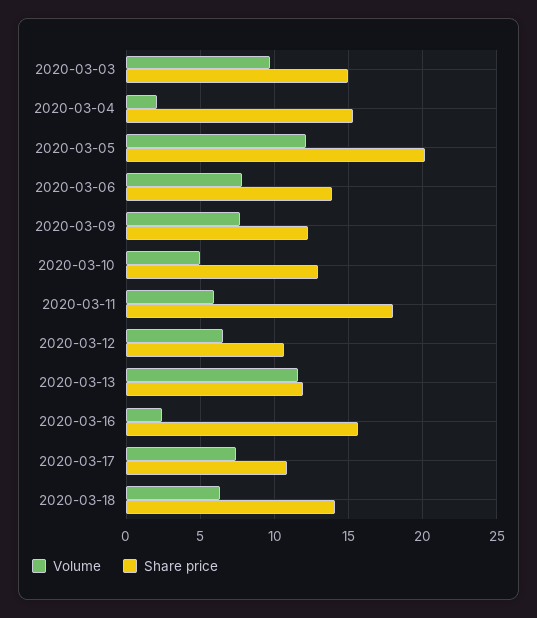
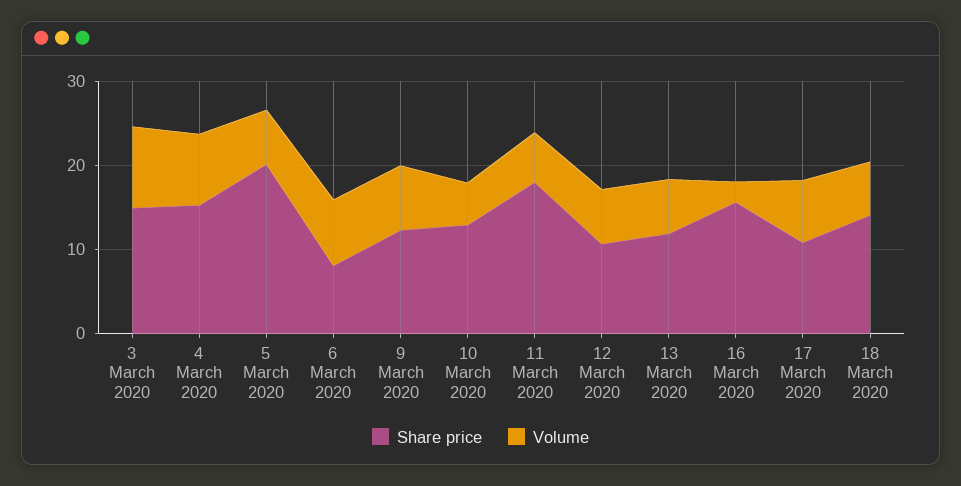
Volume, 2020-03-04: 2 -> 8
Volume, 2020-03-05: 12 -> 6
Share price, 2020-03-06: 14 -> 8
Volume, 2020-03-13: 11.5 -> 6

